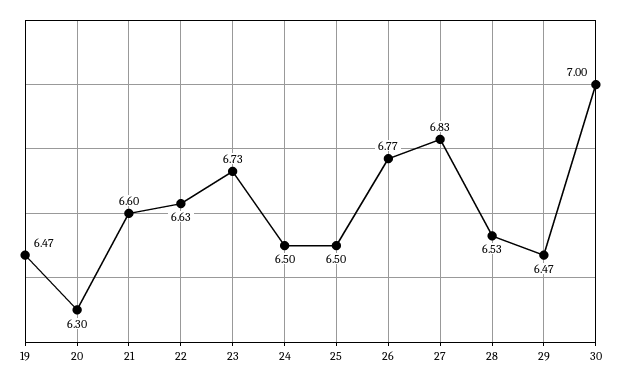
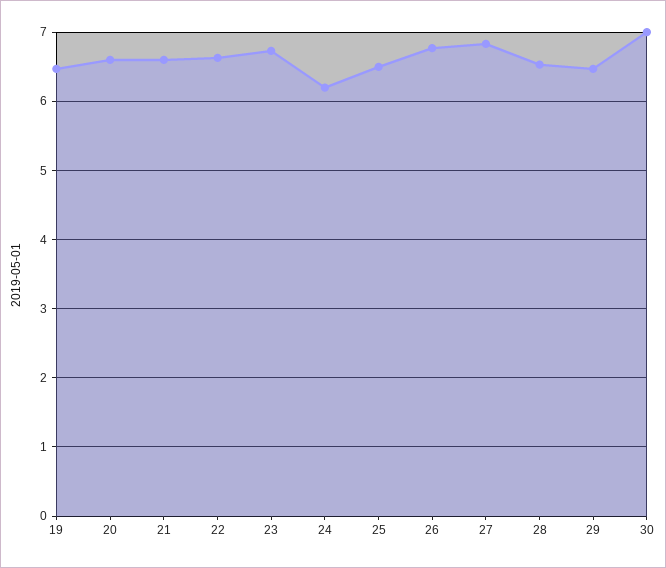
20: 6.3 -> 6.6
24: 6.5 -> 6.2

